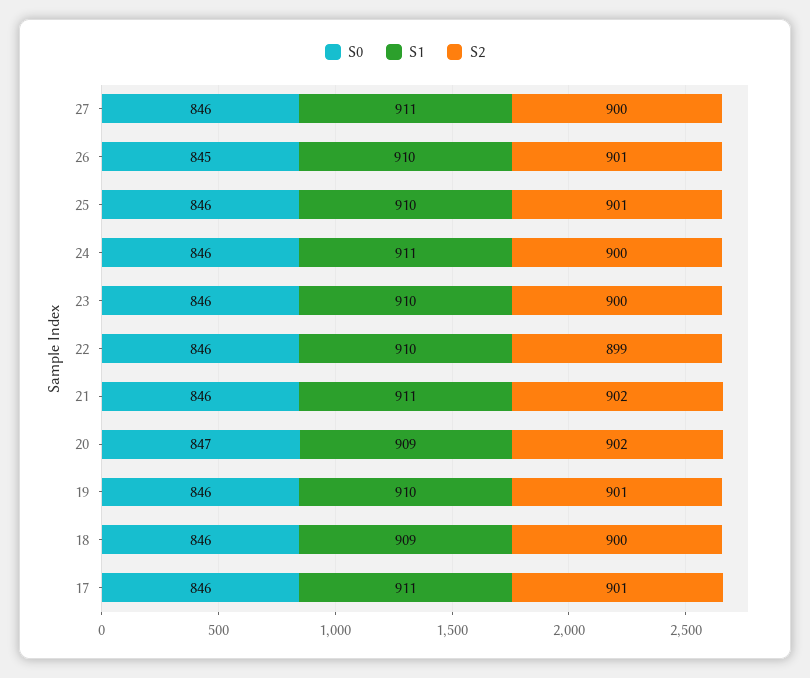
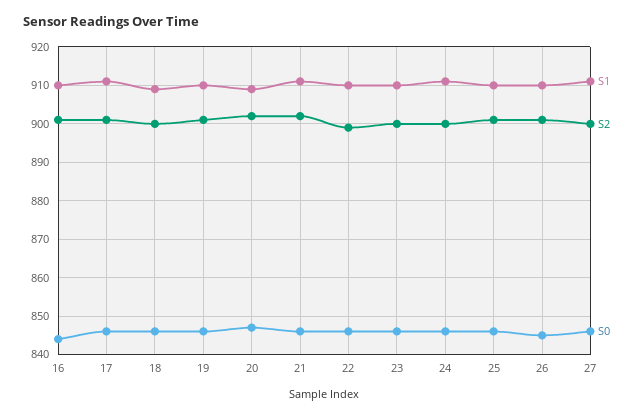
S1, 16: none -> 910
S2, 16: none -> 900
S0, 16: none -> 845

